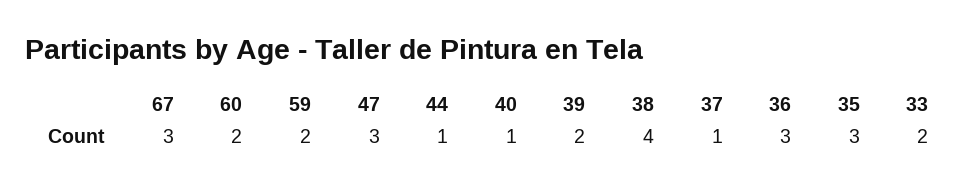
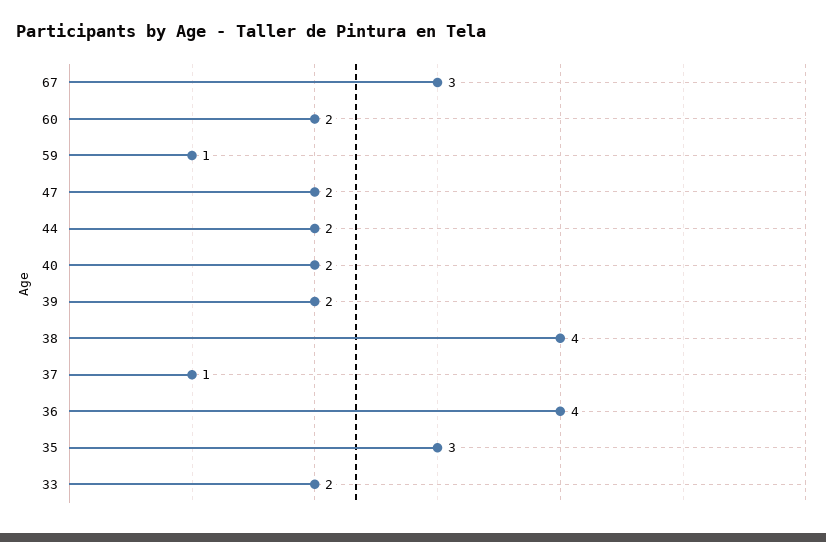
59: 2 -> 1
47: 3 -> 2
44: 1 -> 2
40: 1 -> 2
36: 3 -> 4

